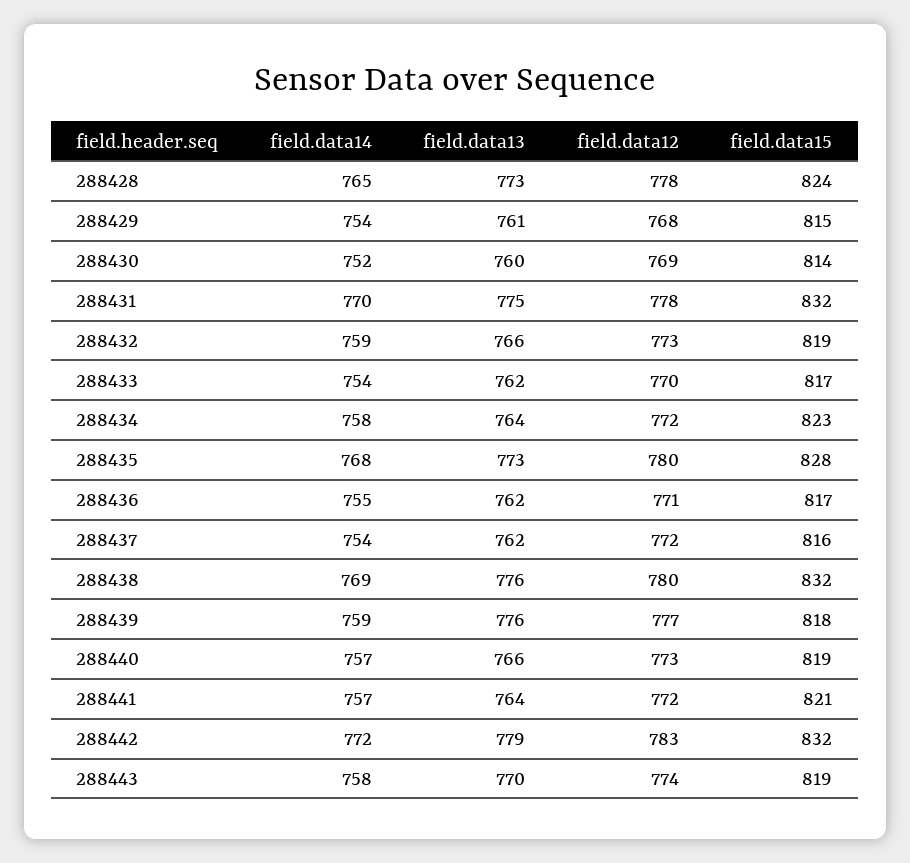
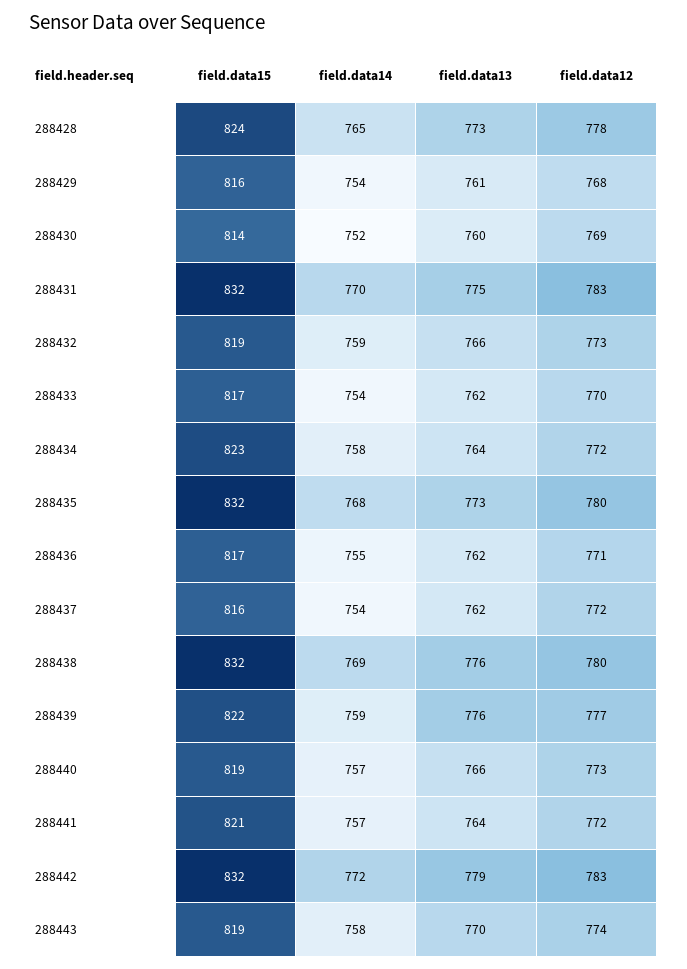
field.data15, 288429: 815 -> 816
field.data12, 288431: 778 -> 783
field.data15, 288435: 828 -> 832
field.data15, 288439: 818 -> 822

